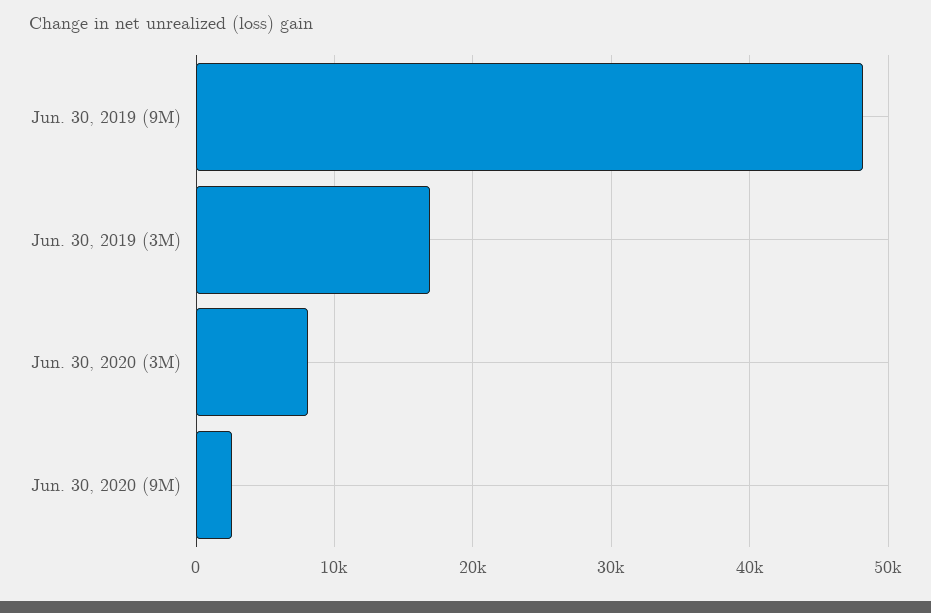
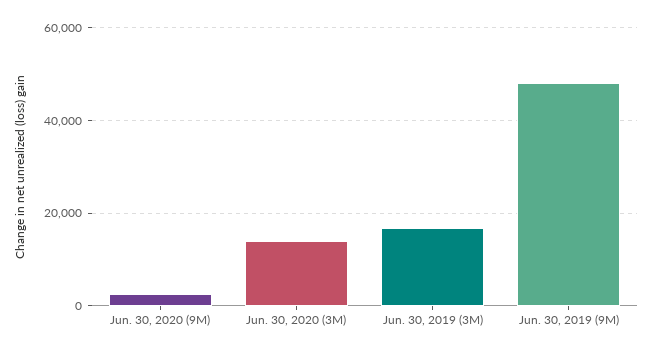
Jun. 30, 2020 (3M): 8000 -> 14000

